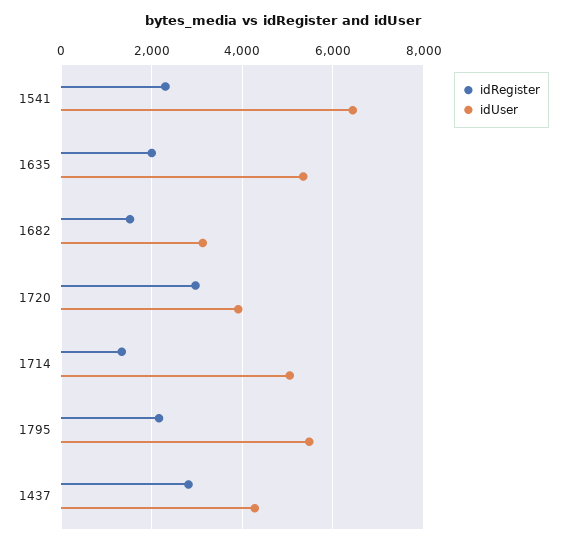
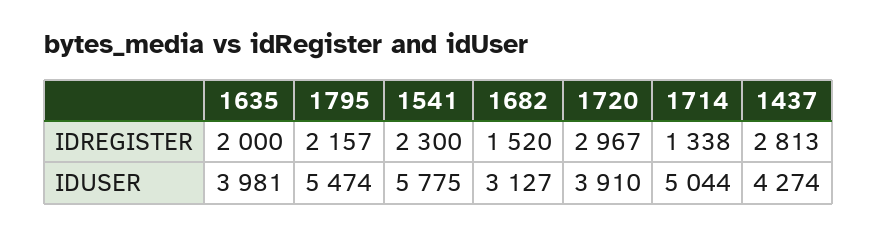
idUser, 1541: 6400 -> 5775
idUser, 1635: 5400 -> 3981

